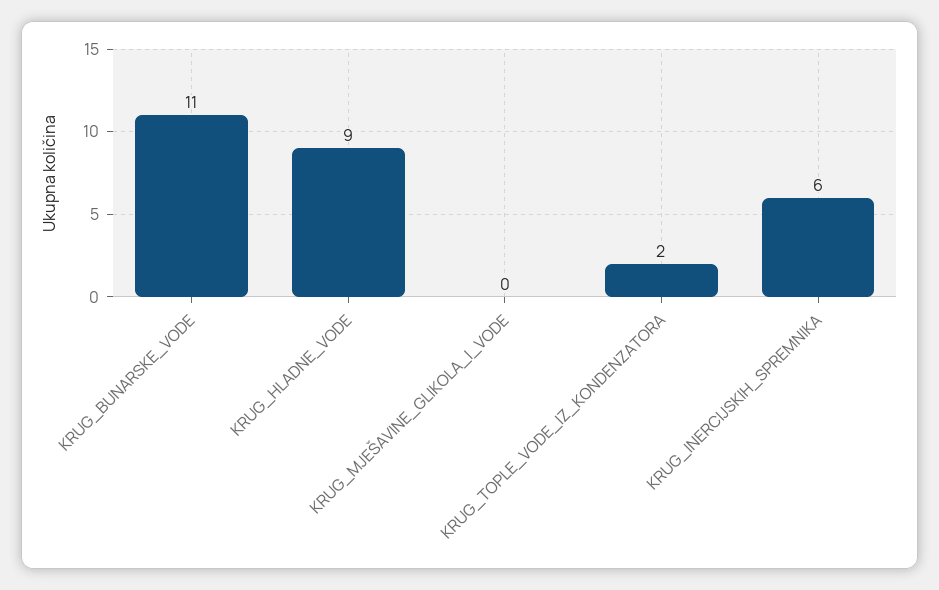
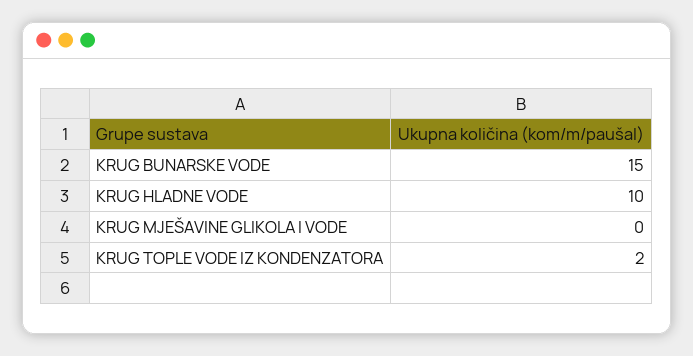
KRUG_BUNARSKE_VODE: 11 -> 15
KRUG_HLADNE_VODE: 9 -> 10
KRUG_INERCIJSKIH_SPREMNIKA: 6 -> none

